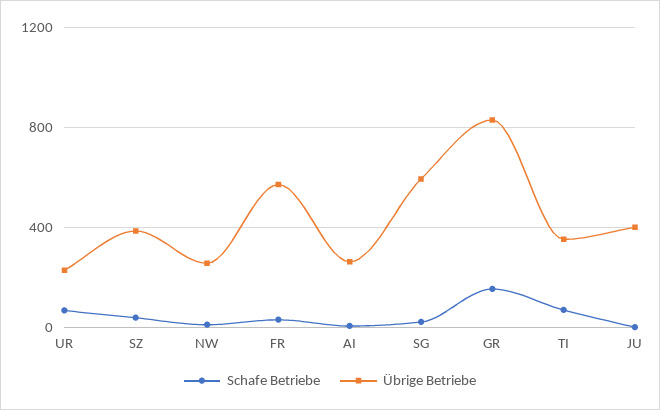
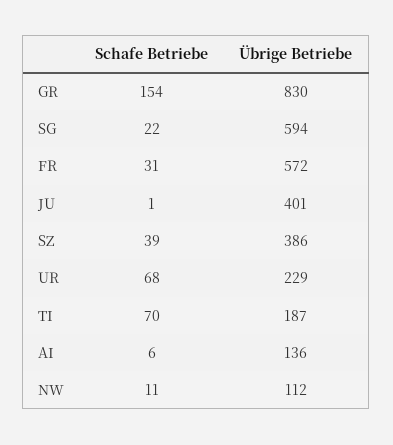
Übrige Betriebe, NW: 250 -> 112
Übrige Betriebe, AI: 250 -> 136
Übrige Betriebe, TI: 350 -> 187

